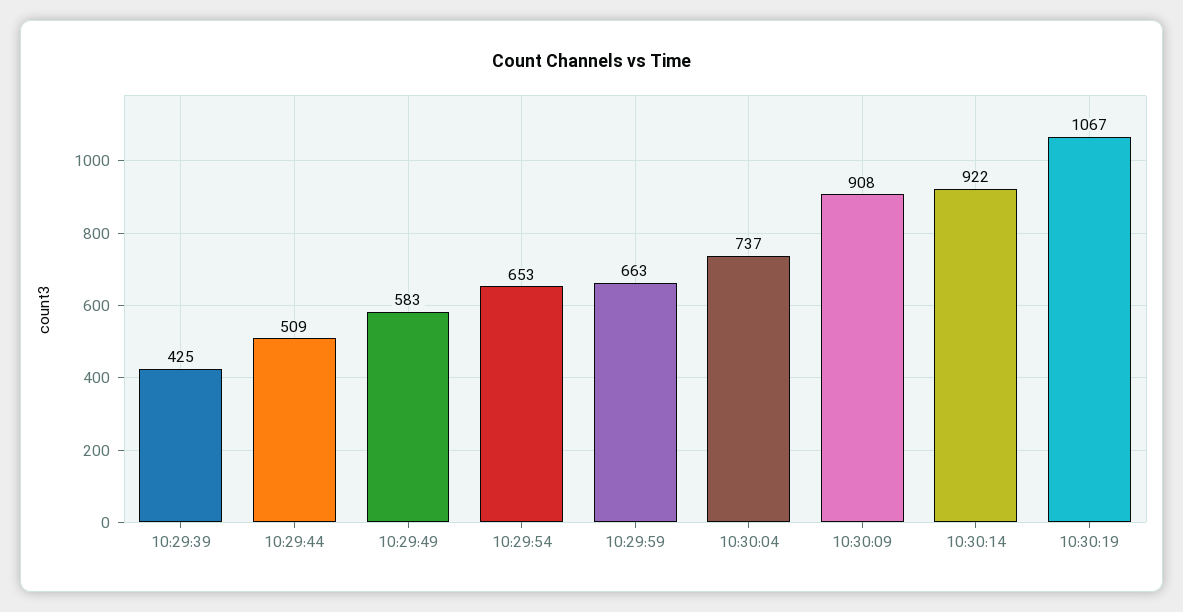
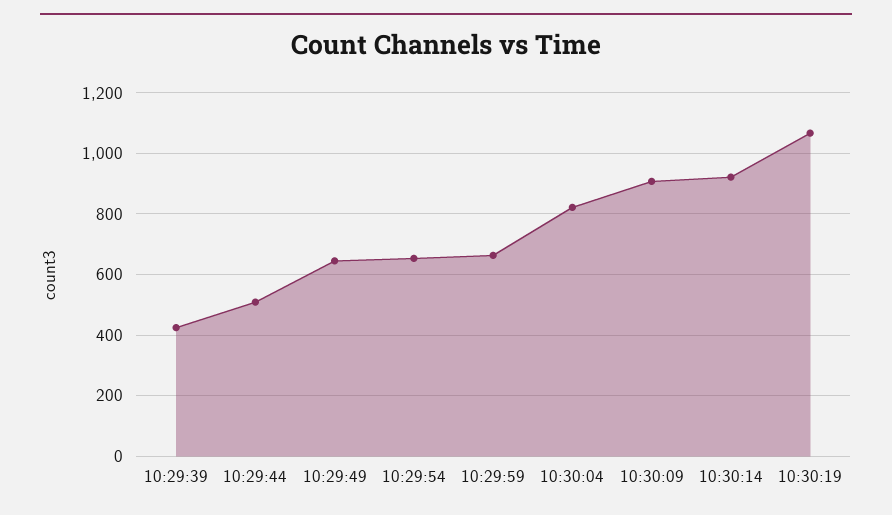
10:29:49: 583 -> 640
10:30:04: 737 -> 820

